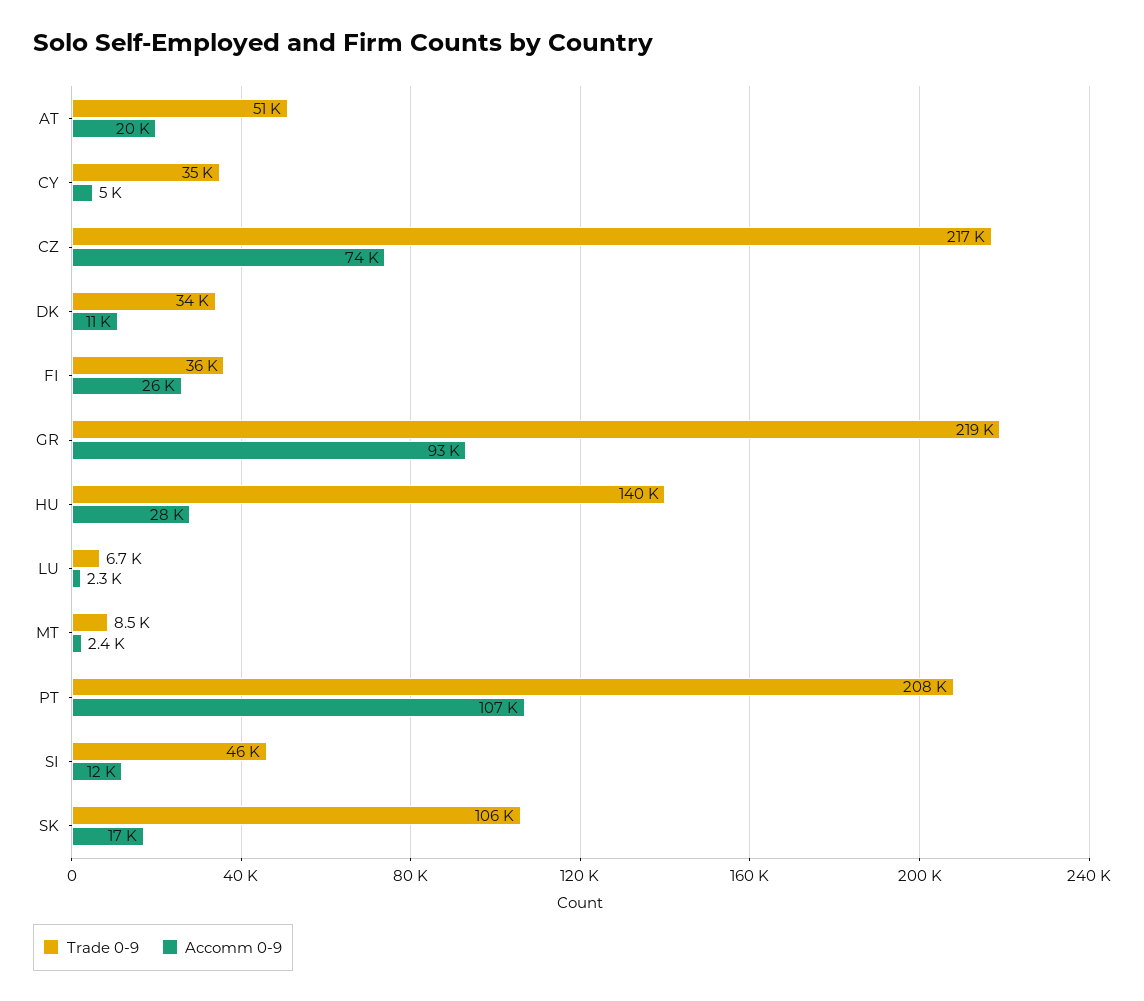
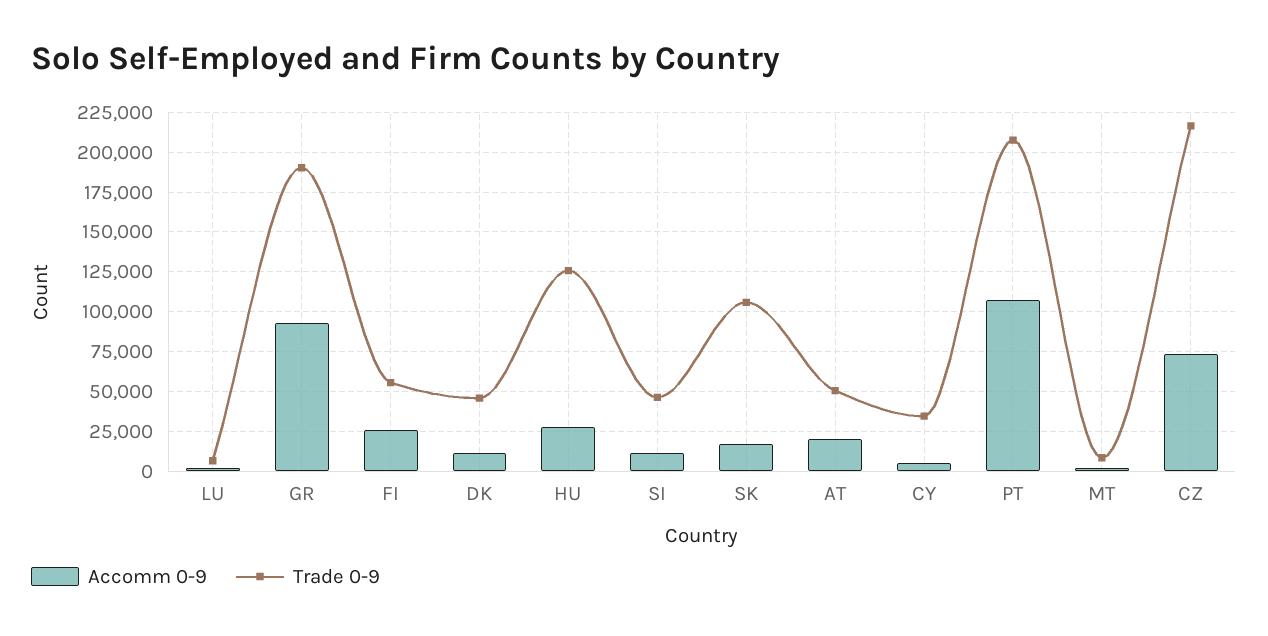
Trade 0-9, DK: 34000 -> 45000
Trade 0-9, FI: 36000 -> 55000
Trade 0-9, GR: 219000 -> 190000
Trade 0-9, HU: 140000 -> 125000

